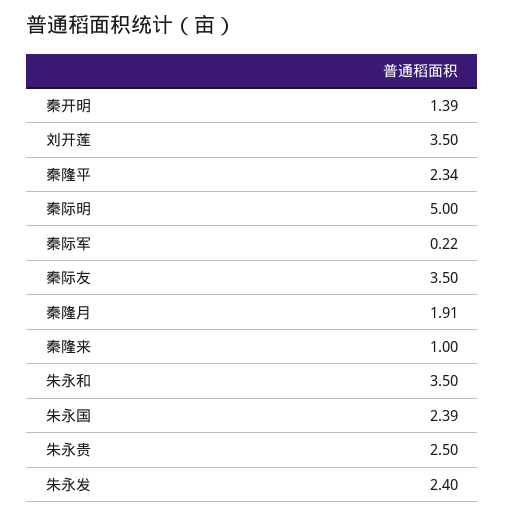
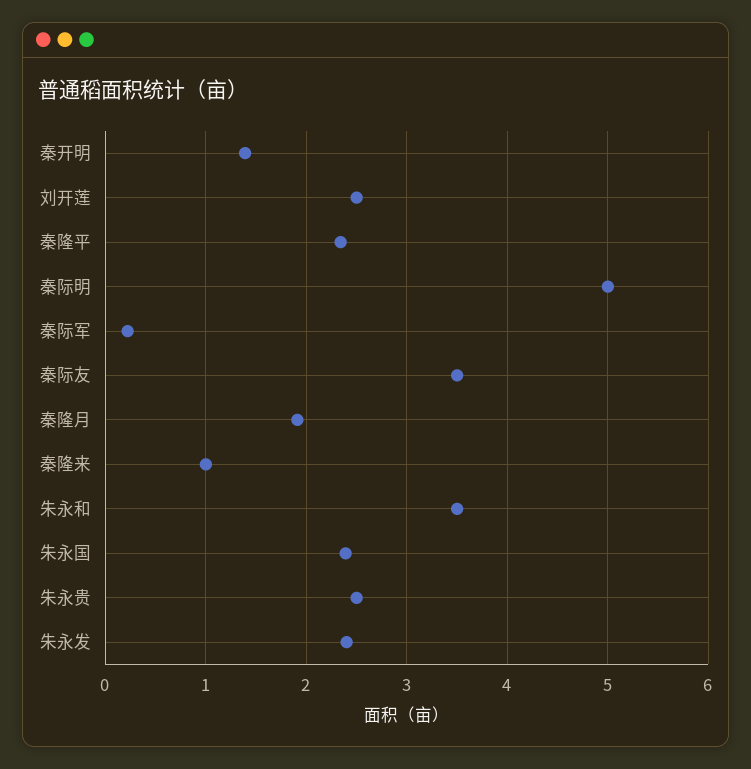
刘开莲: 3.5 -> 2.5

